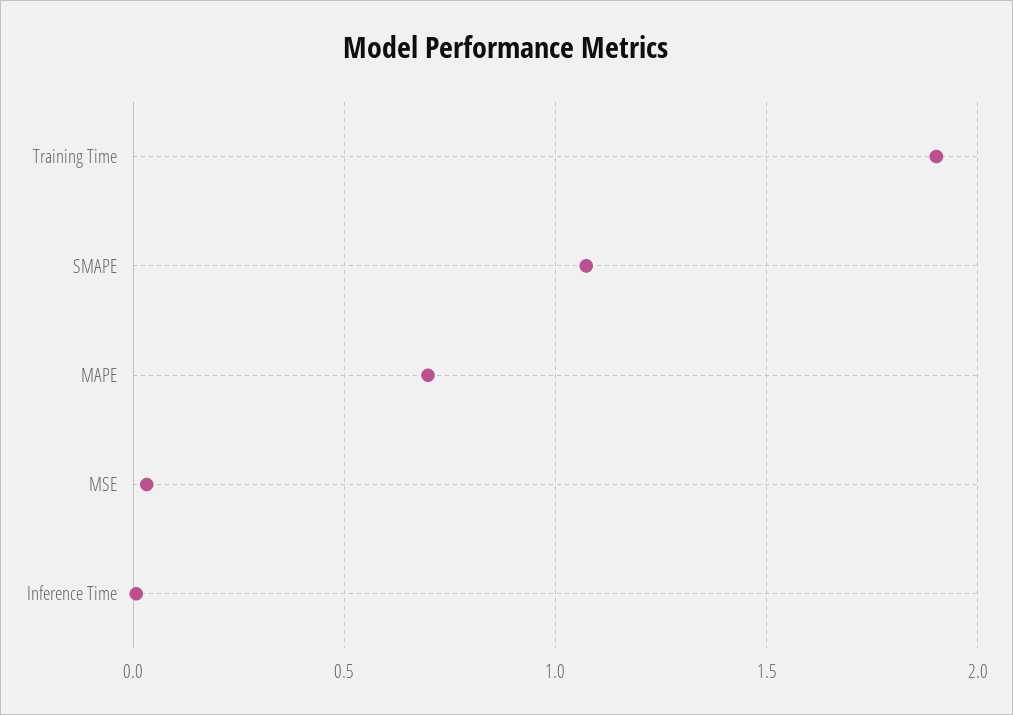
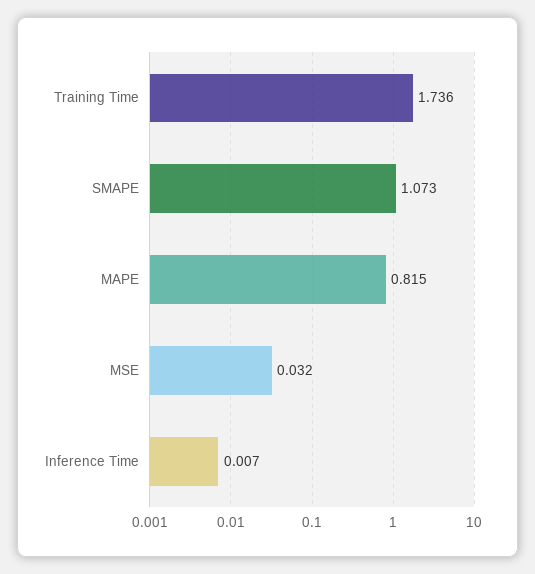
Training Time: 1.9 -> 1.736
MAPE: 0.7 -> 0.815

